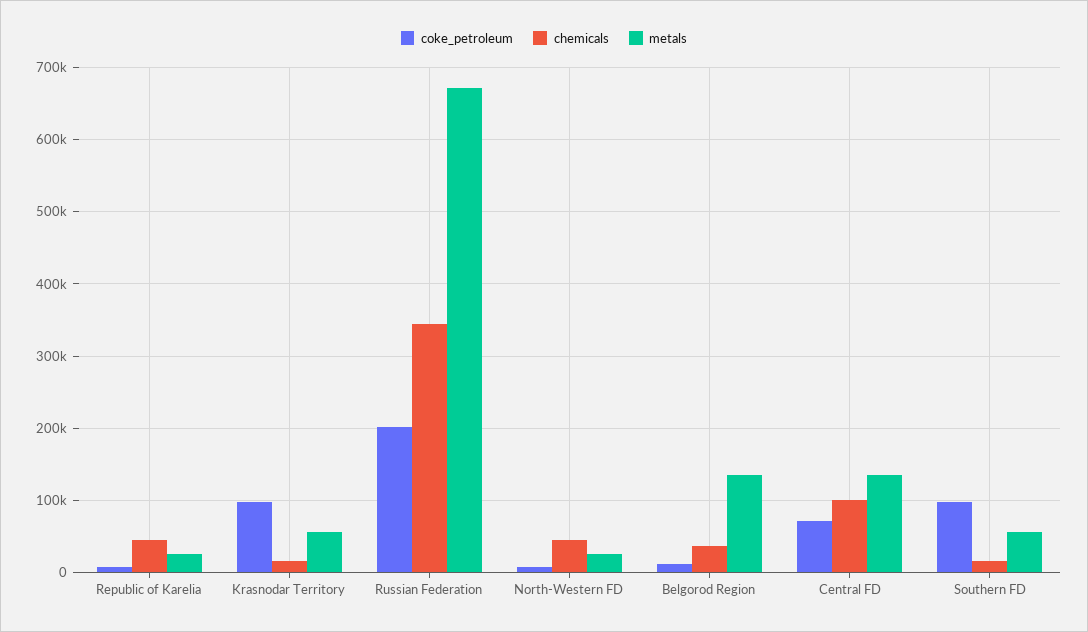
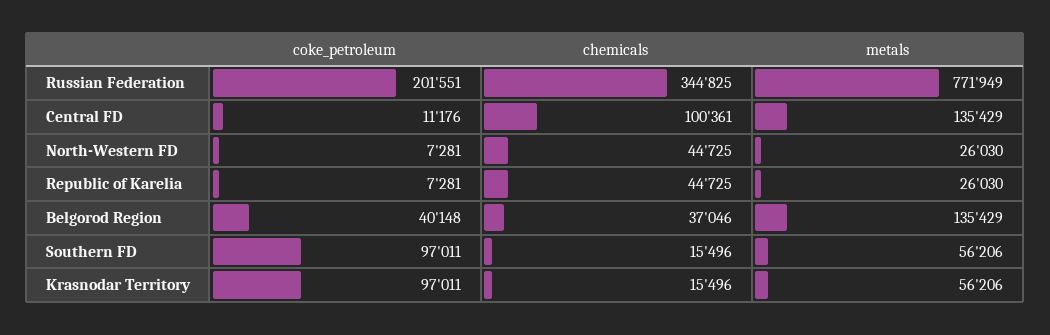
metals, Russian Federation: 670000 -> 771949
coke_petroleum, Belgorod Region: 10000 -> 40148
coke_petroleum, Central FD: 70000 -> 11176

